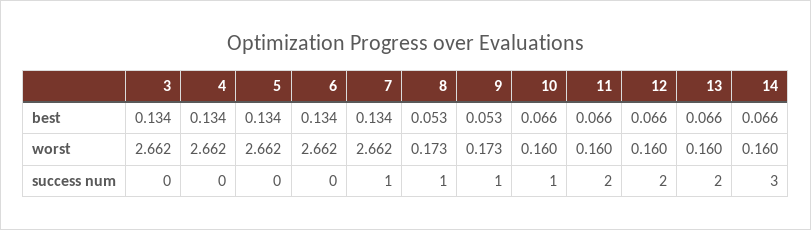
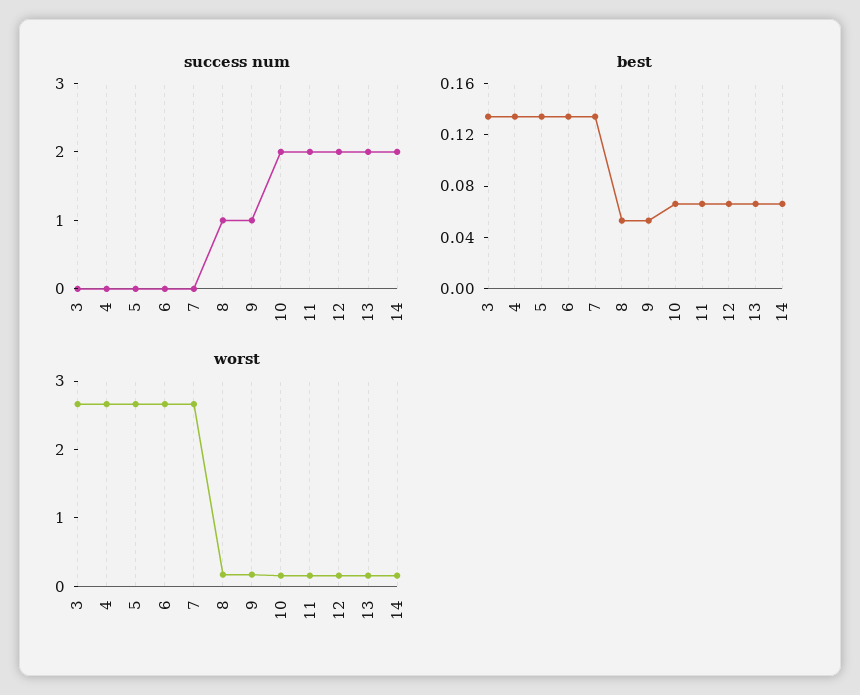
success num, 7: 1 -> 0
success num, 10: 1 -> 2
success num, 14: 3 -> 2

